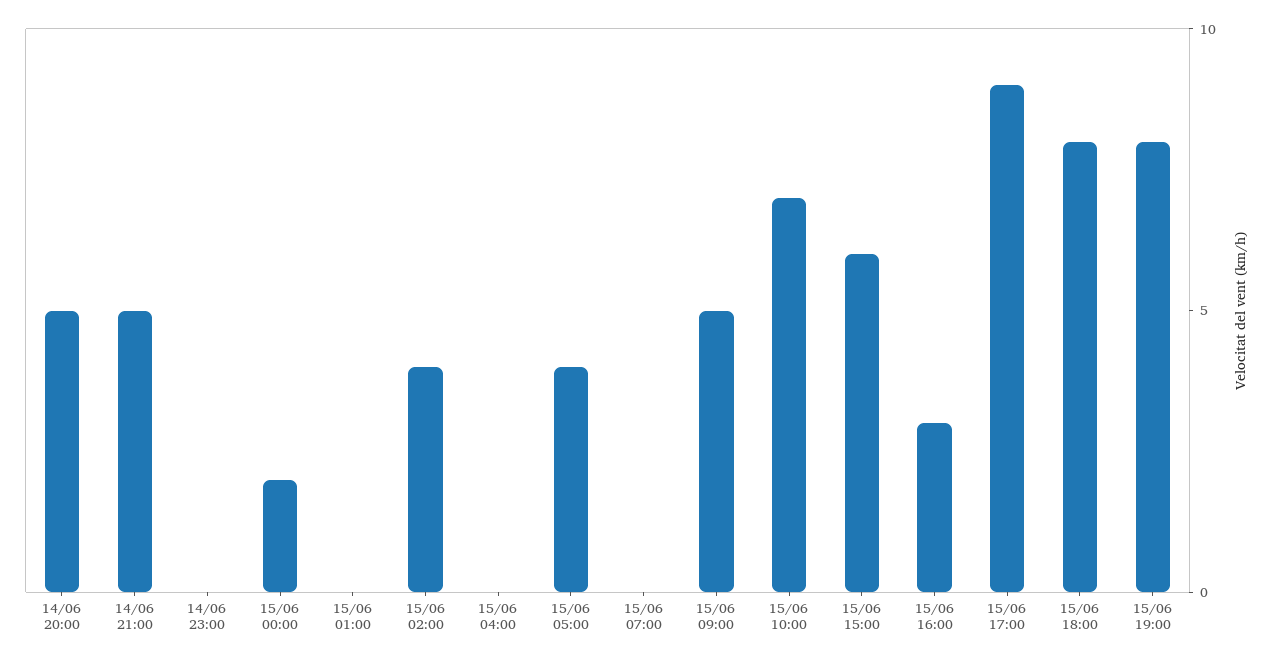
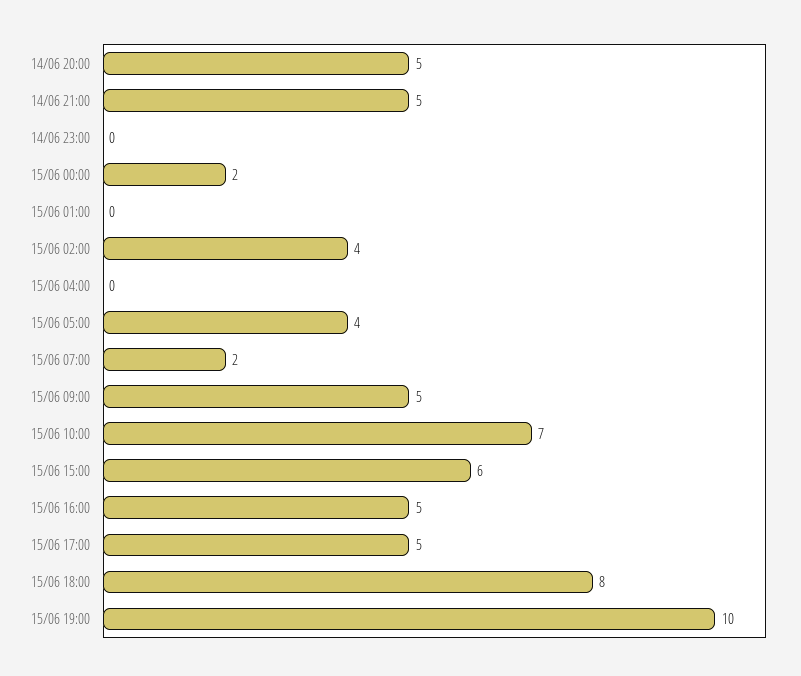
15/06 07:00: 0 -> 2
15/06 16:00: 3 -> 5
15/06 17:00: 9 -> 5
15/06 19:00: 8 -> 10

